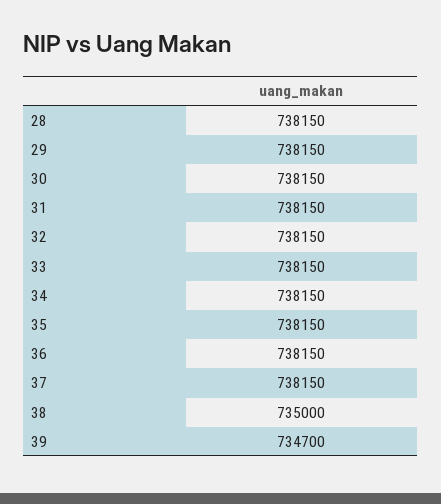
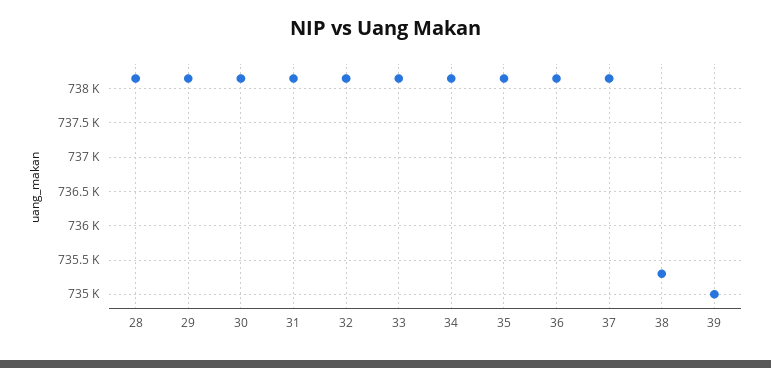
38: 735000 -> 735300
39: 734700 -> 735000

